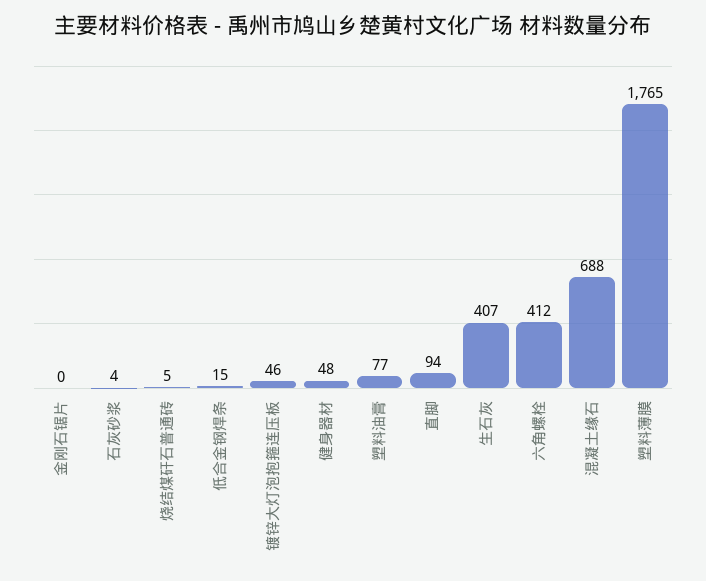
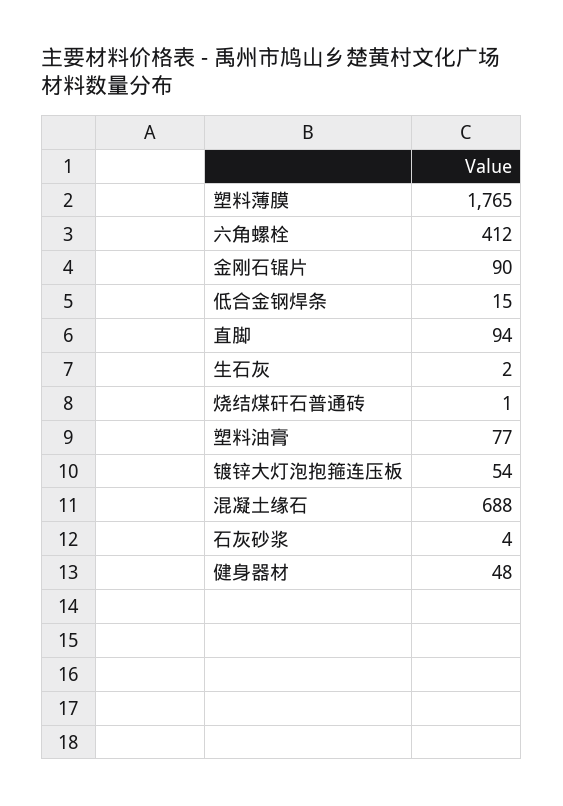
金刚石锯片: 0 -> 90
烧结煤矸石普通砖: 5 -> 1
镀锌大灯泡抱箍连压板: 46 -> 54
生石灰: 407 -> 2

